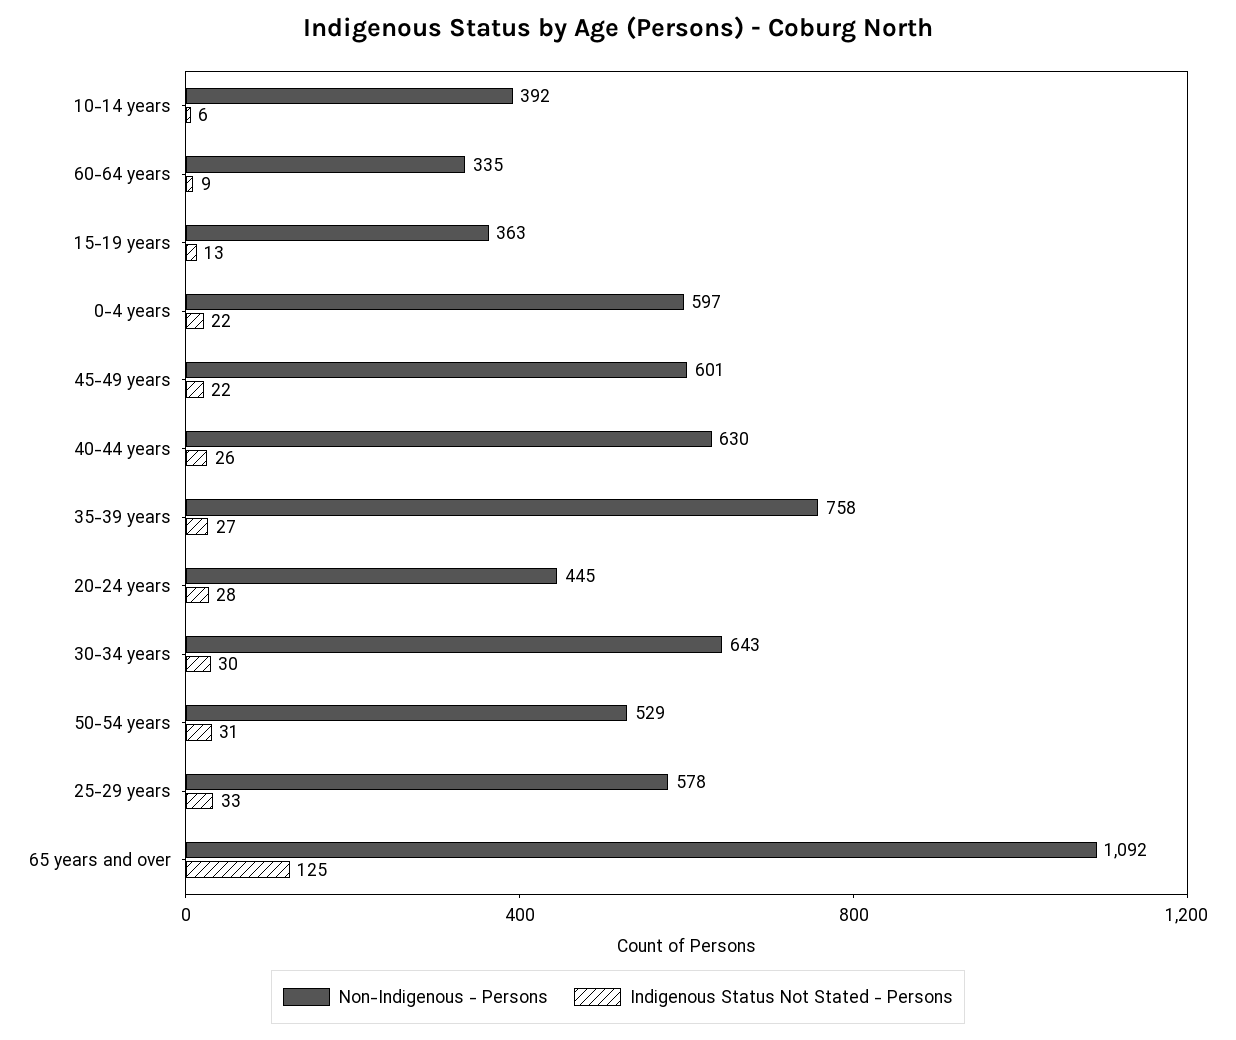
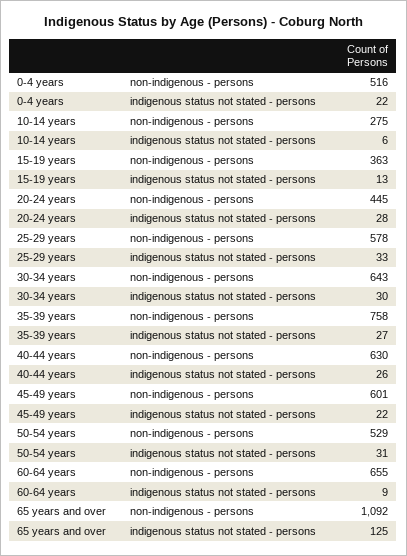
Non-Indigenous - Persons, 10-14 years: 392 -> 275
Non-Indigenous - Persons, 60-64 years: 335 -> 655
Non-Indigenous - Persons, 0-4 years: 597 -> 516

